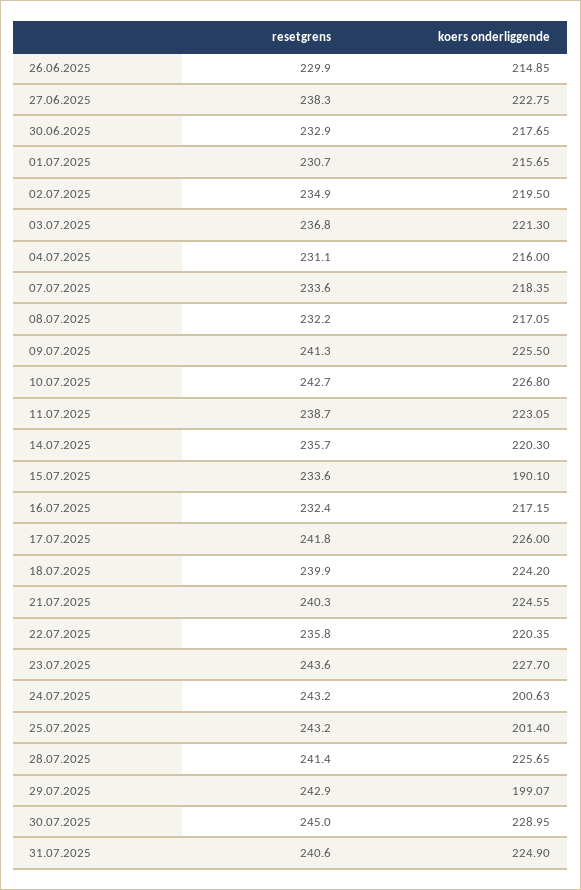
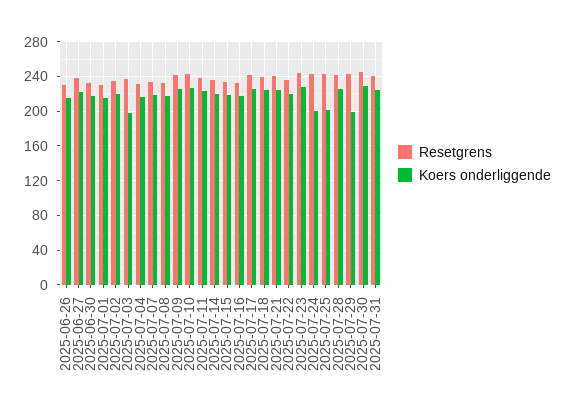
koers onderliggende, 03.07.2025: 221.3 -> 200
koers onderliggende, 15.07.2025: 190.1 -> 220

